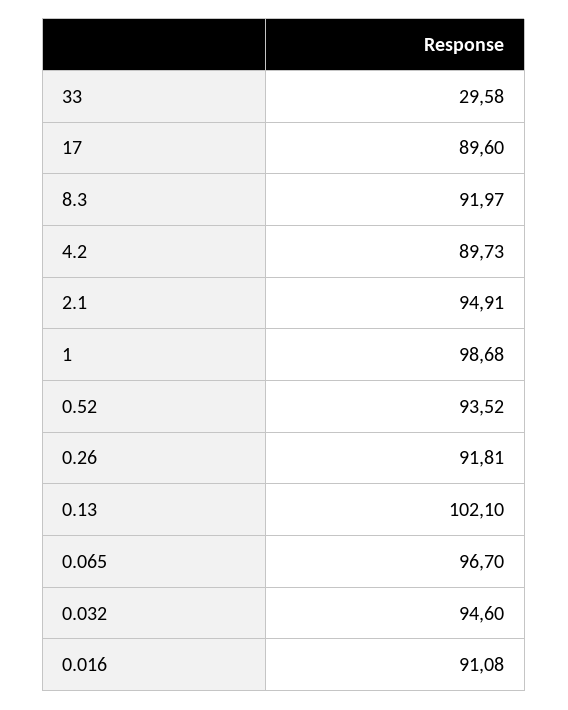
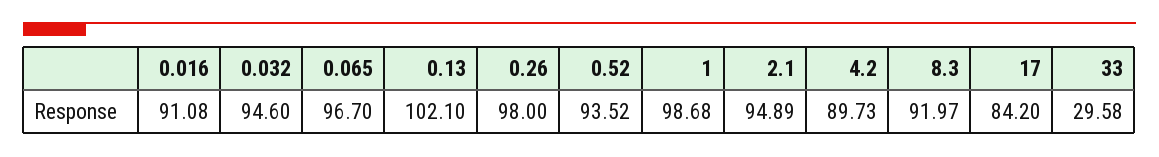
17: 89.6 -> 84.2
2.1: 94.91 -> 94.89
0.26: 91.81 -> 98

